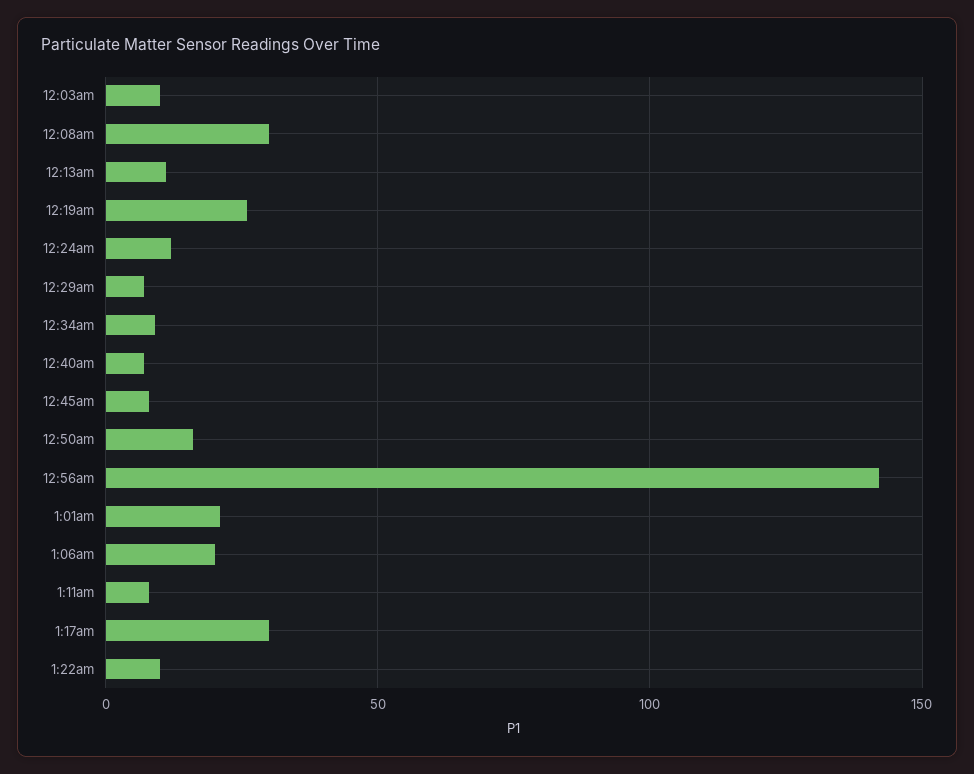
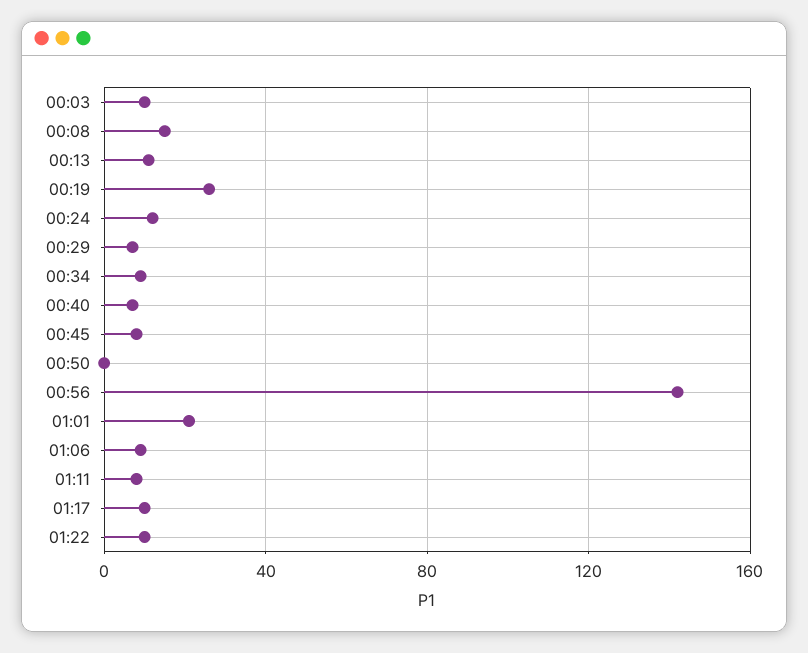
12:08am: 30 -> 15
12:50am: 15 -> 0
1:06am: 20 -> 10
1:17am: 30 -> 10

